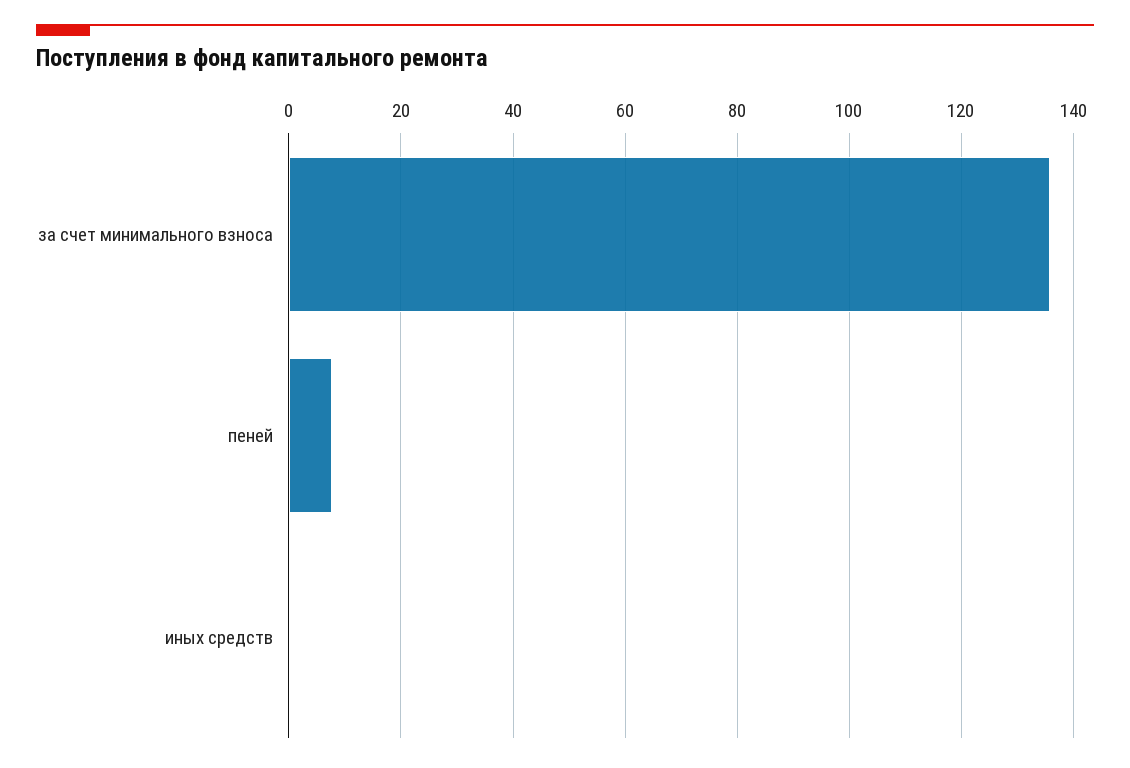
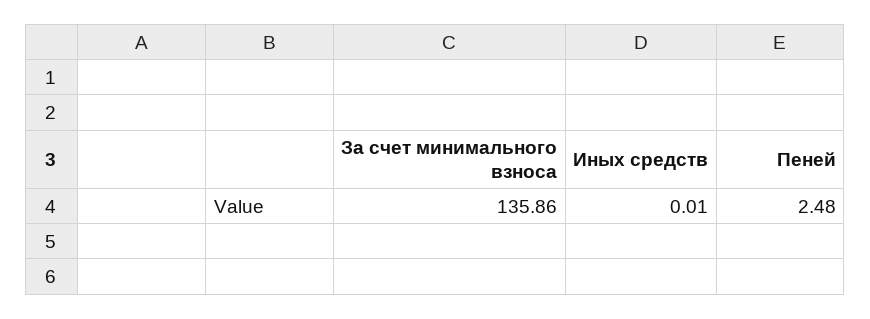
пеней: 8 -> 2.48

